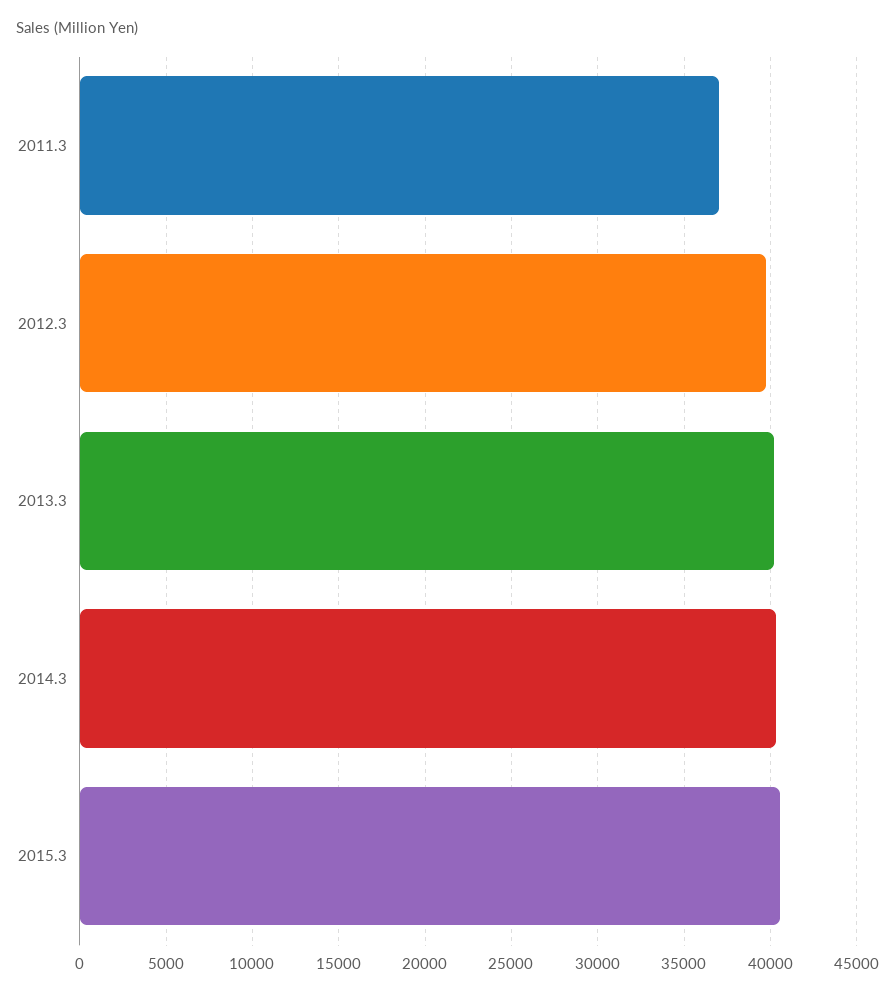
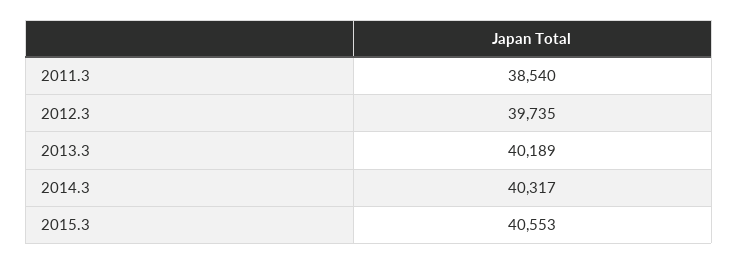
2011.3: 37000 -> 38540

